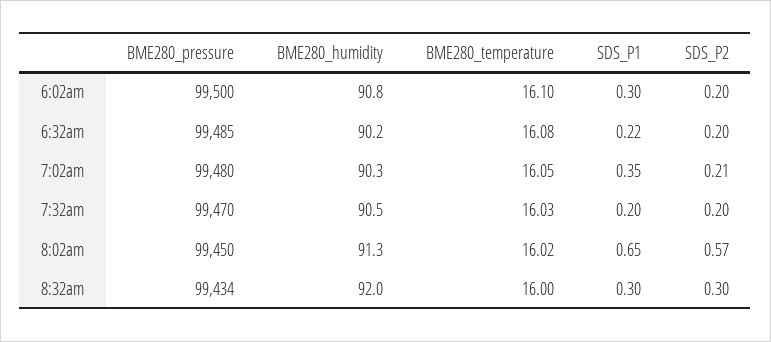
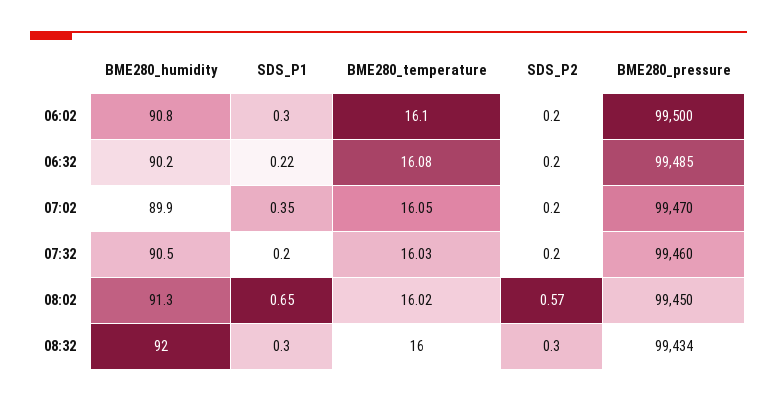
BME280_pressure, 7:02am: 99480 -> 99470
BME280_humidity, 7:02am: 90.3 -> 89.9
SDS_P2, 7:02am: 0.21 -> 0.2
BME280_pressure, 7:32am: 99470 -> 99460

